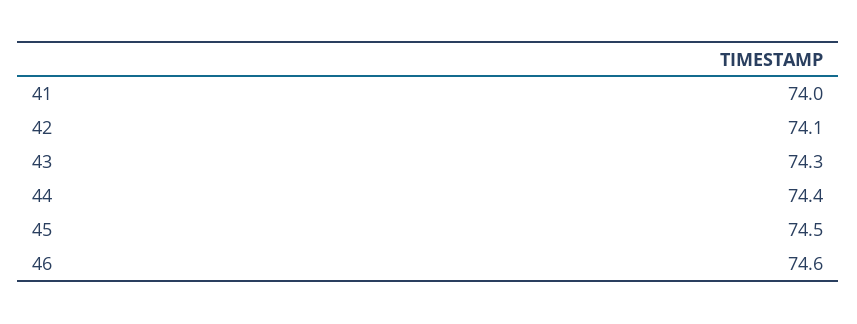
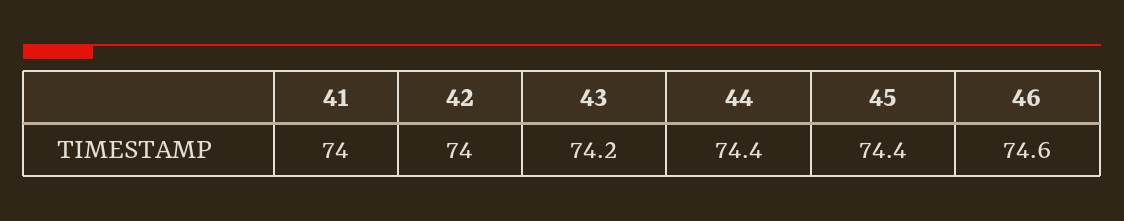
42: 74.1 -> 74
43: 74.3 -> 74.2
45: 74.5 -> 74.4

